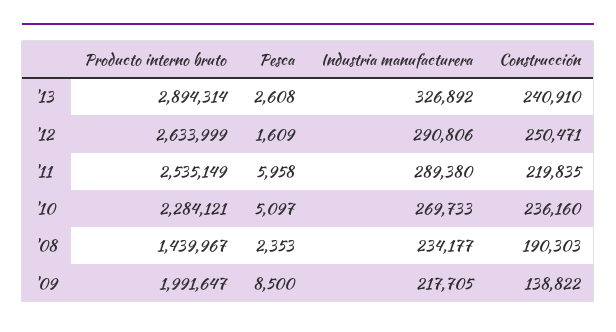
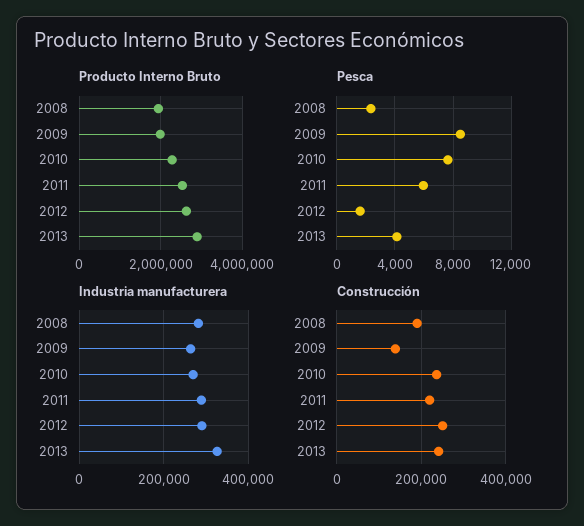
Pesca, '13: 2608 -> 4000
Pesca, '10: 5097 -> 7500
Producto interno bruto, '08: 1439967 -> 2000000
Industria manufacturera, '08: 234177 -> 280000
Industria manufacturera, '09: 217705 -> 260000

